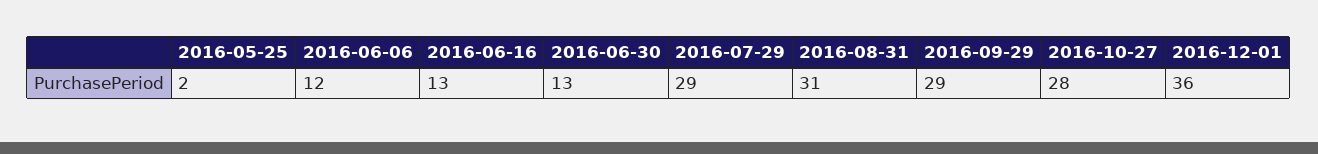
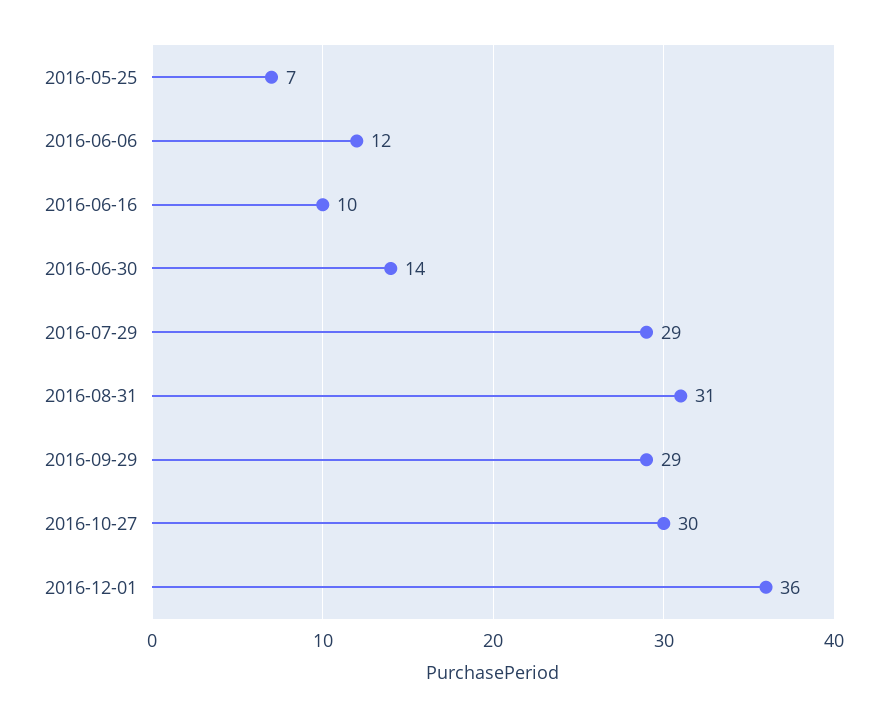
2016-05-25: 2 -> 7
2016-06-16: 13 -> 10
2016-06-30: 13 -> 14
2016-10-27: 28 -> 30

